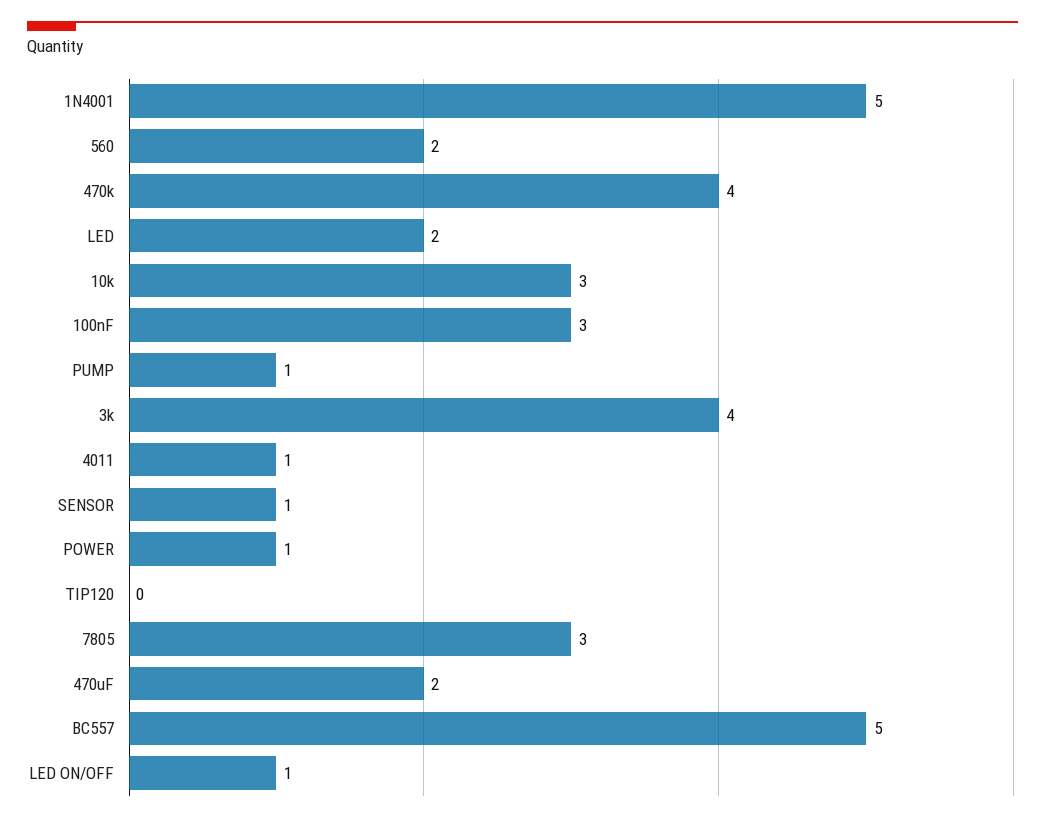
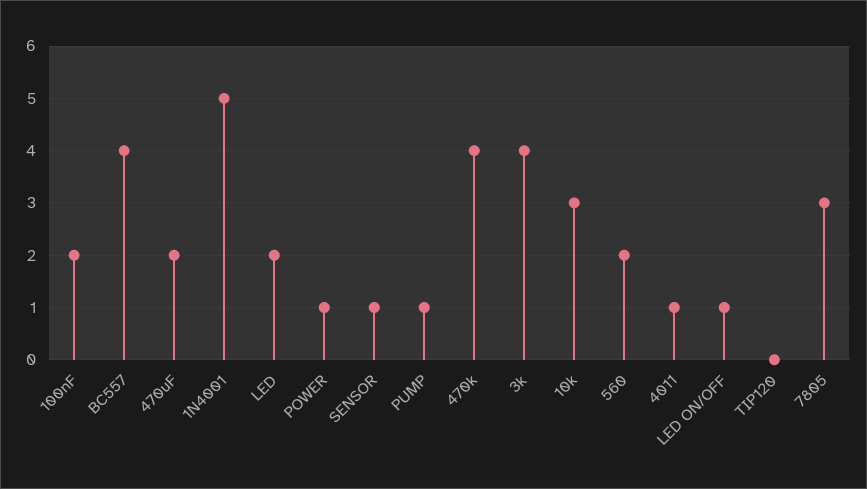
100nF: 3 -> 2
BC557: 5 -> 4

